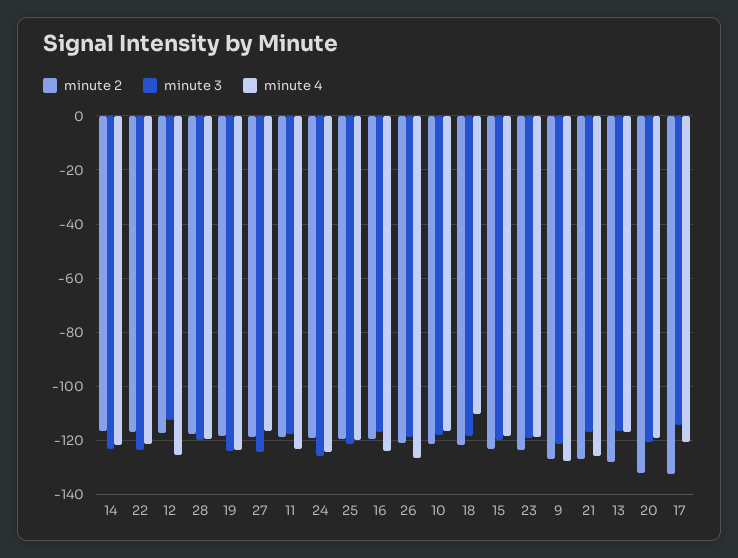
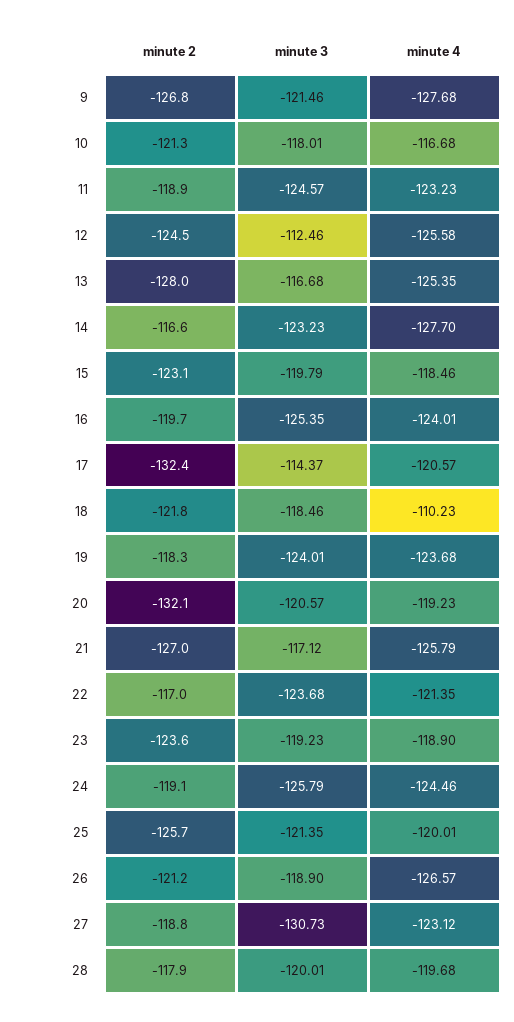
minute 4, 14: -122.5 -> -127.7
minute 2, 12: -117.5 -> -124.5
minute 3, 27: -125 -> -130.73
minute 4, 27: -117.5 -> -123.12
minute 3, 11: -117.5 -> -124.57
minute 2, 25: -120 -> -125.7
minute 3, 16: -117.5 -> -125.35
minute 4, 13: -117.5 -> -125.35

